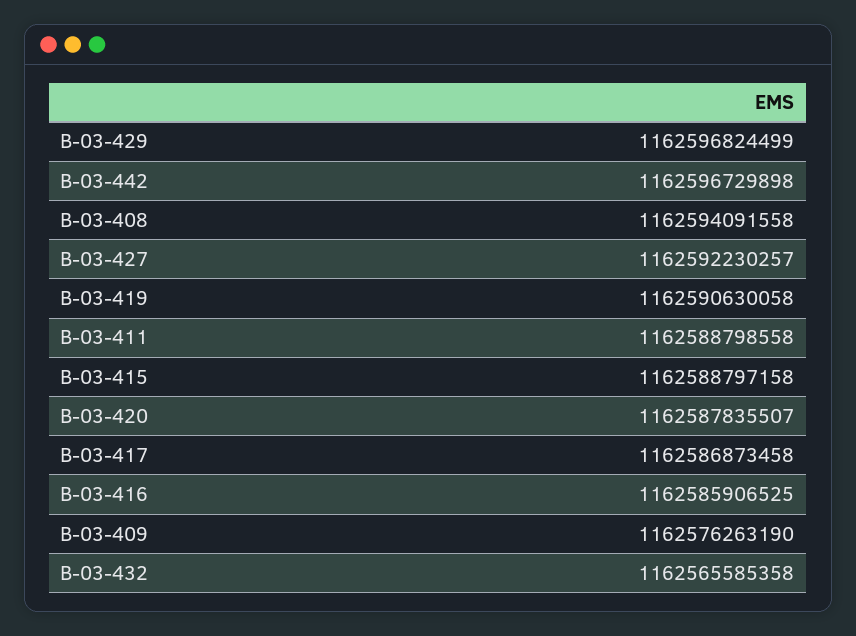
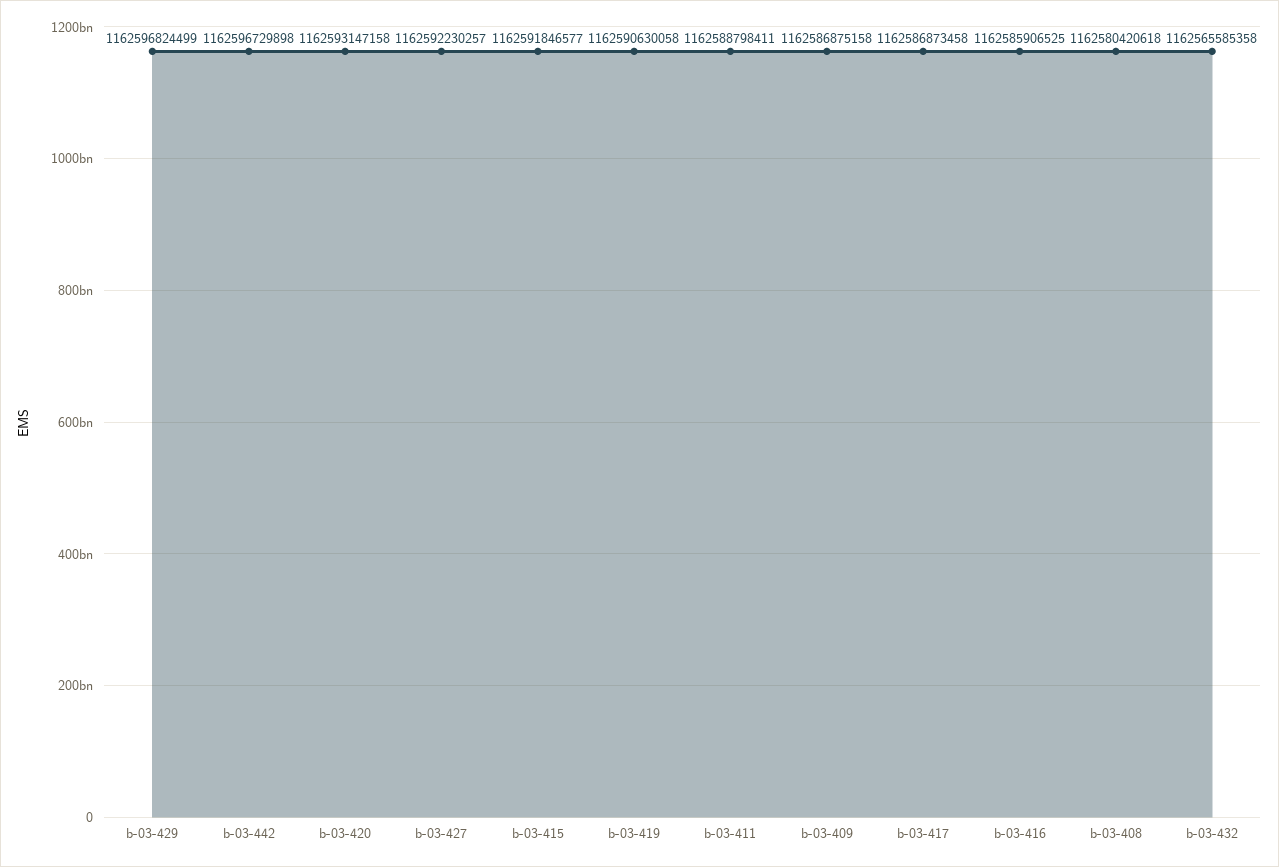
B-03-408: 1162594091558 -> 1162580420618
B-03-411: 1162588798558 -> 1162588798411
B-03-415: 1162588797158 -> 1162591846577
B-03-420: 1162587835507 -> 1162593147158
B-03-409: 1162576263190 -> 1162586875158

